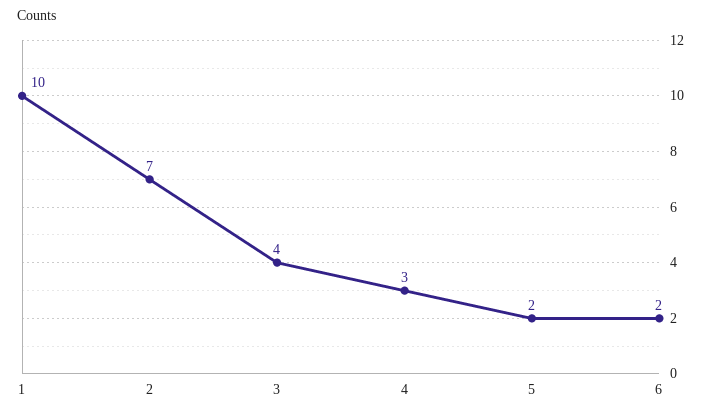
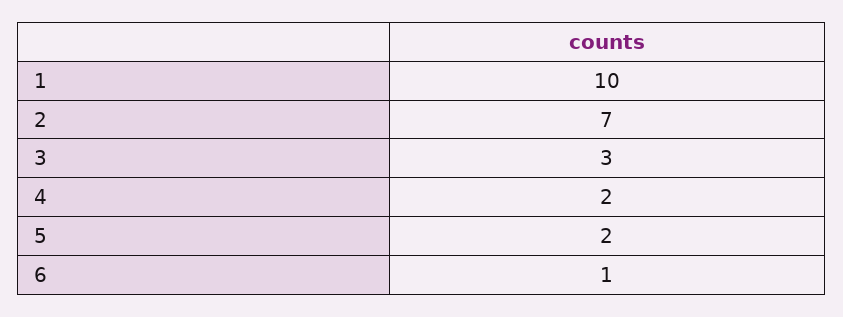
3: 4 -> 3
4: 3 -> 2
6: 2 -> 1

